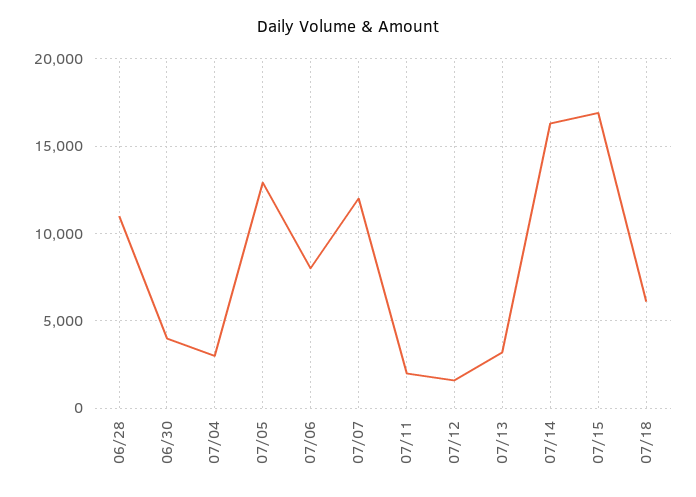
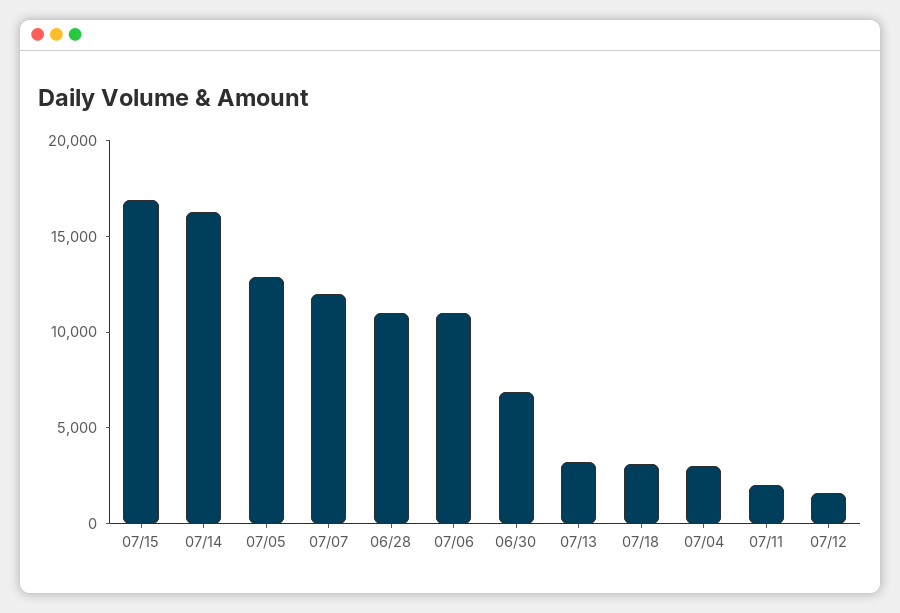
06/30: 4000 -> 7000
07/06: 8000 -> 11000
07/18: 6000 -> 3000

